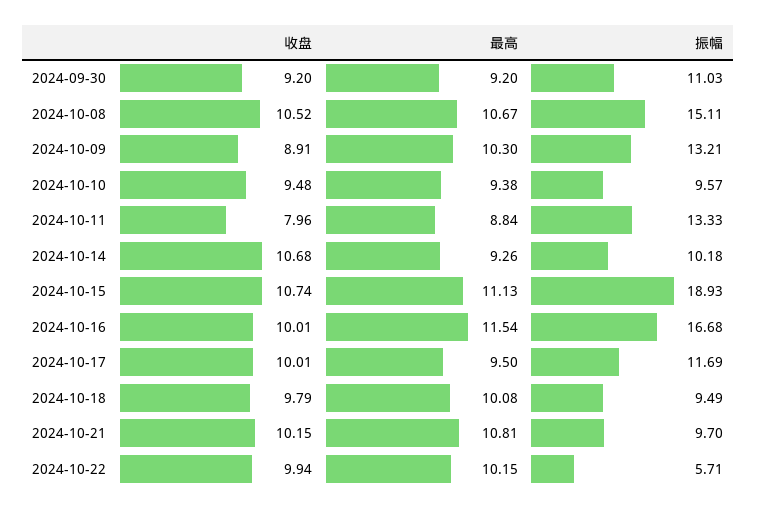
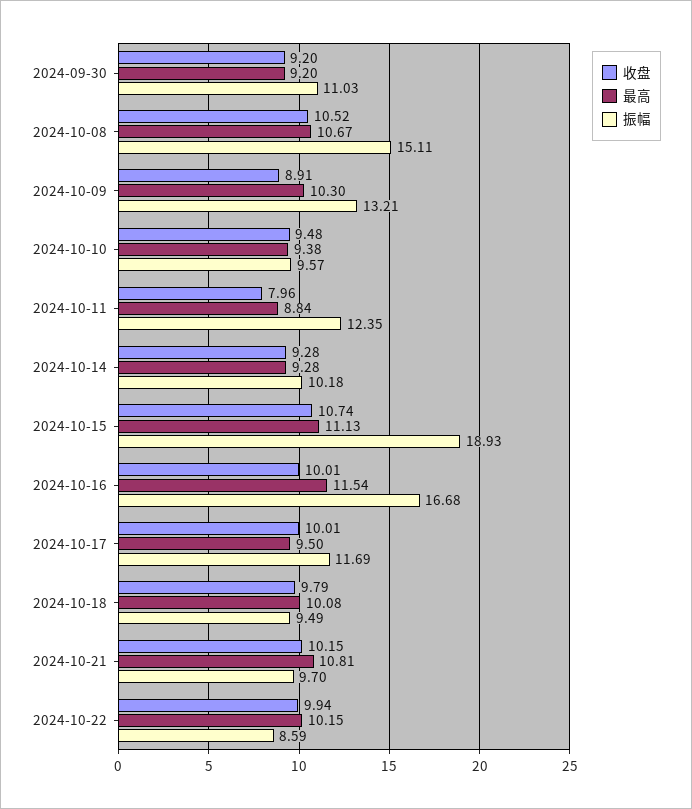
振幅, 2024-10-11: 13.33 -> 12.35
收盘, 2024-10-14: 10.68 -> 9.28
最高, 2024-10-14: 9.26 -> 9.28
振幅, 2024-10-22: 5.71 -> 8.59

